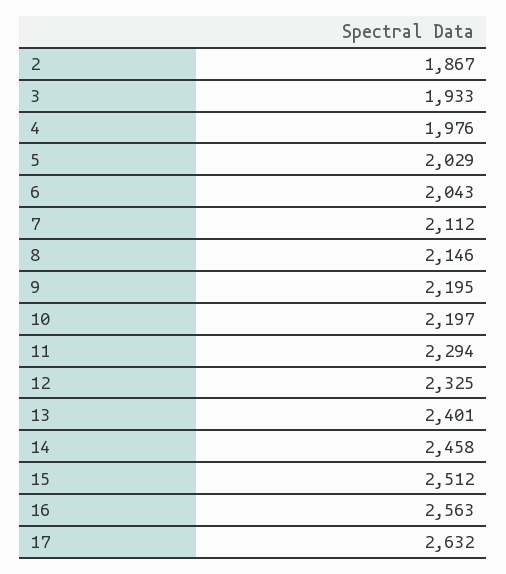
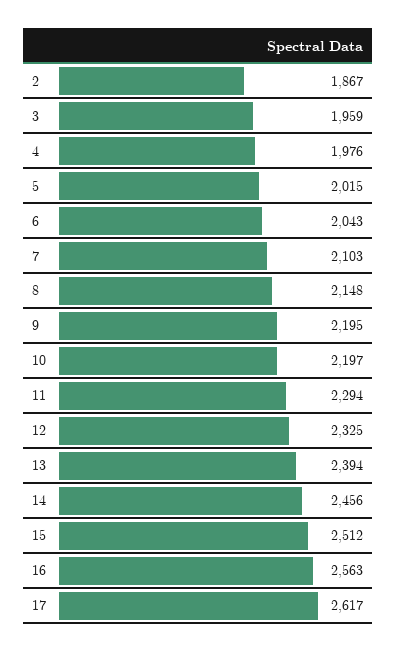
3: 1933 -> 1959
5: 2029 -> 2015
7: 2112 -> 2103
8: 2146 -> 2148
13: 2401 -> 2394
14: 2458 -> 2456
17: 2632 -> 2617

